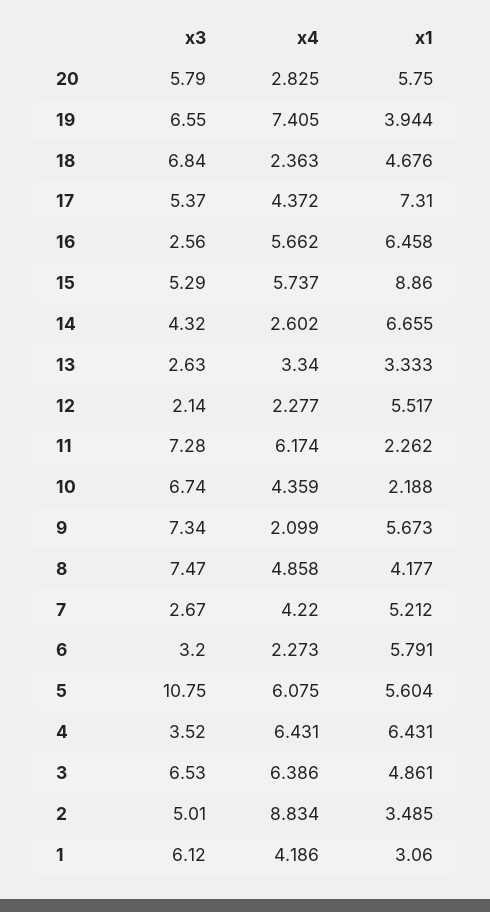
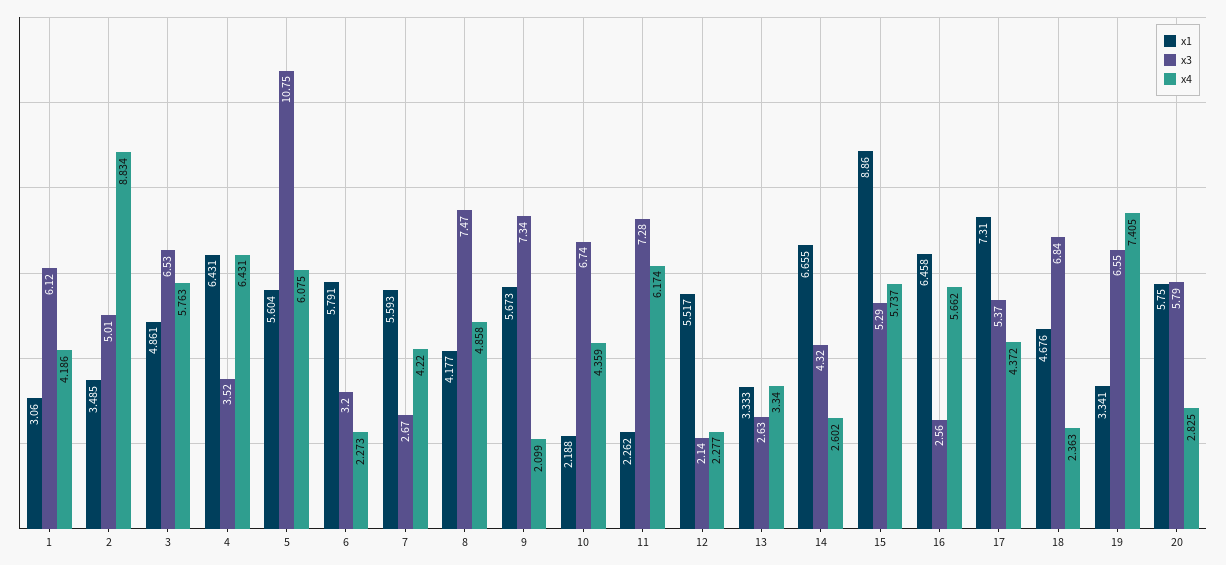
x1, 19: 3.944 -> 3.341
x1, 7: 5.212 -> 5.593
x4, 3: 6.386 -> 5.763

